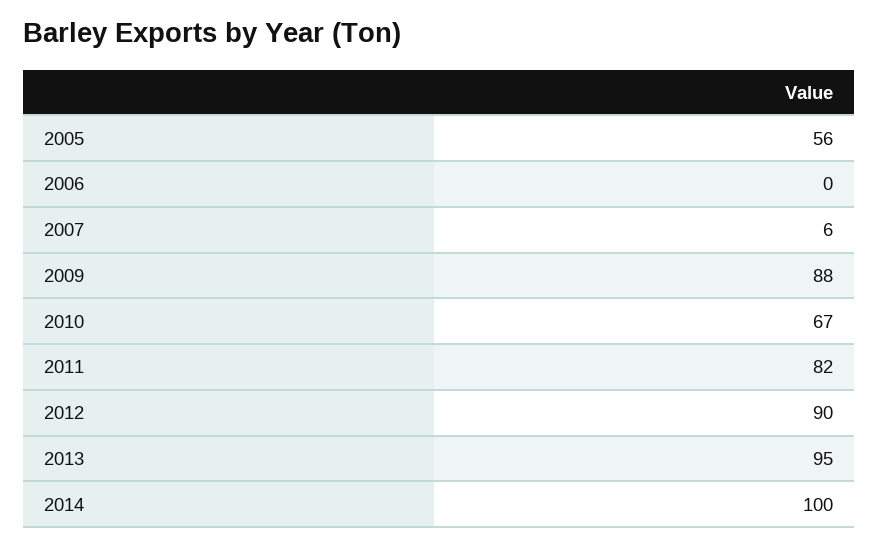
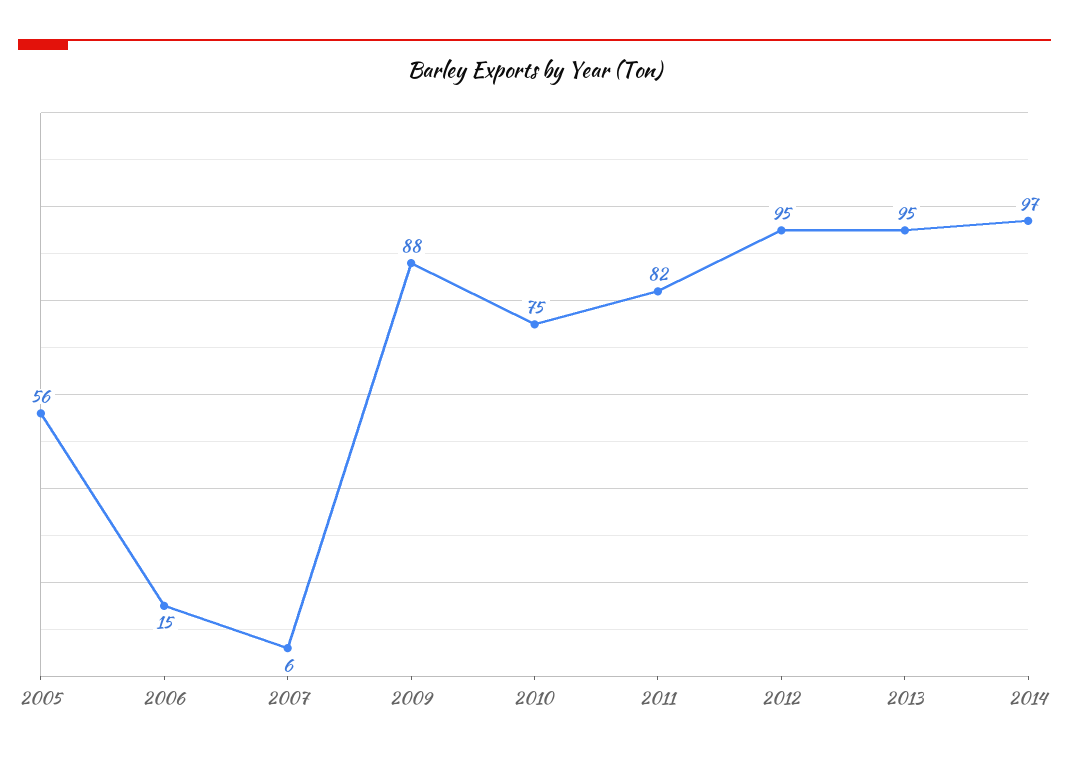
2006: 0 -> 15
2010: 67 -> 75
2012: 90 -> 95
2014: 100 -> 97

